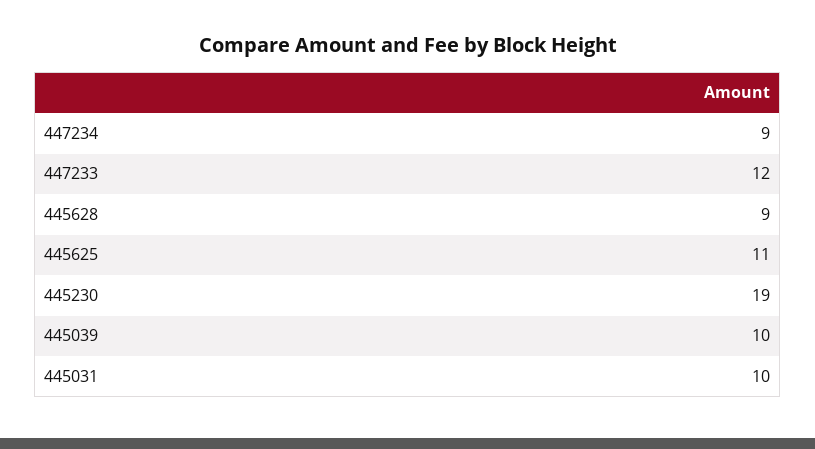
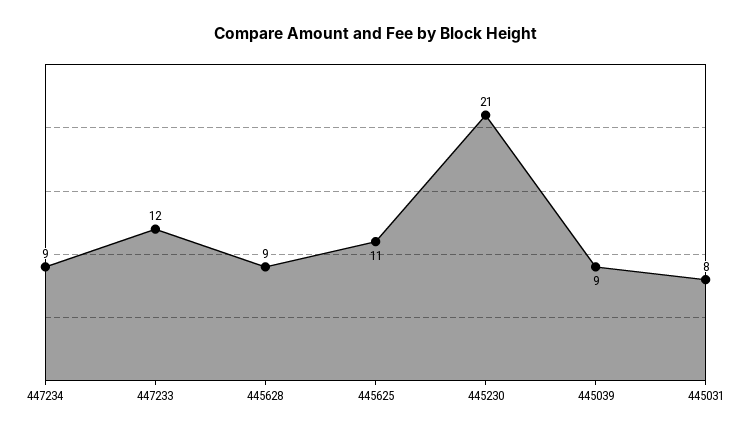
445230: 19 -> 21
445039: 10 -> 9
445031: 10 -> 8

